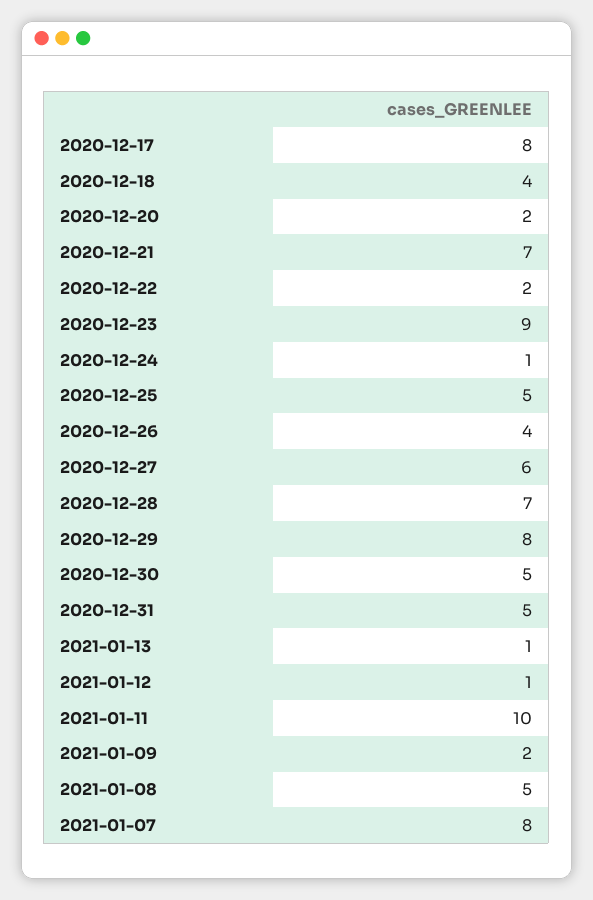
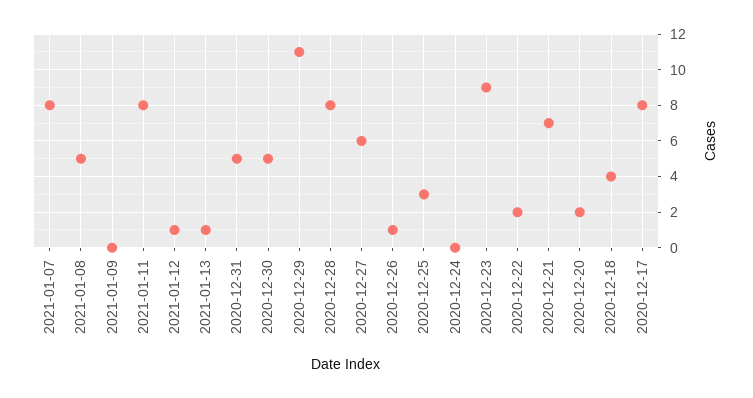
2020-12-24: 1 -> 0
2020-12-25: 5 -> 3
2020-12-26: 4 -> 1
2020-12-28: 7 -> 8
2020-12-29: 8 -> 11
2021-01-11: 10 -> 8
2021-01-09: 2 -> 0

